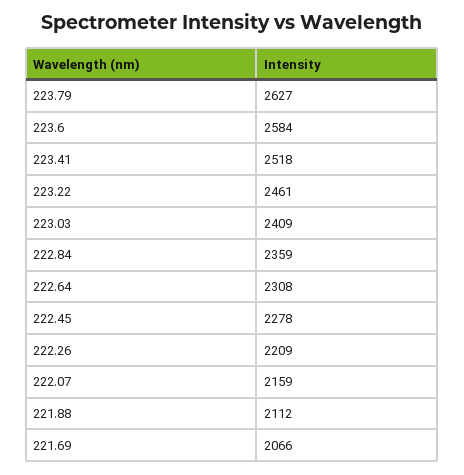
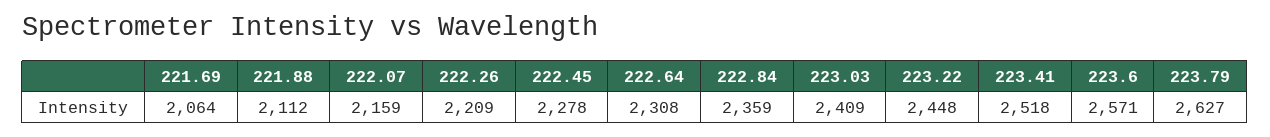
223.6: 2584 -> 2571
223.22: 2461 -> 2448
221.69: 2066 -> 2064

